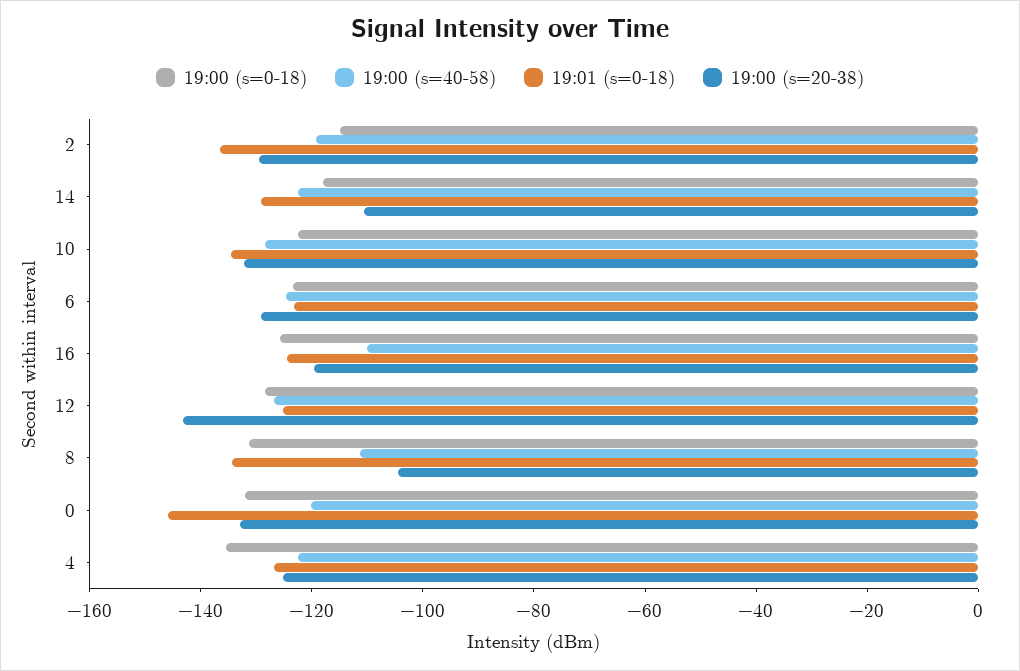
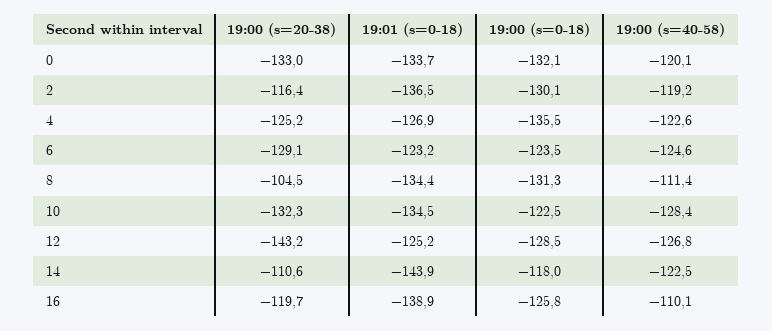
19:00 (s=0-18), 2: -115 -> -130.1
19:00 (s=20-38), 2: -130 -> -116.4
19:01 (s=0-18), 14: -130 -> -143.9
19:01 (s=0-18), 16: -125 -> -138.9
19:01 (s=0-18), 0: -145 -> -133.7

